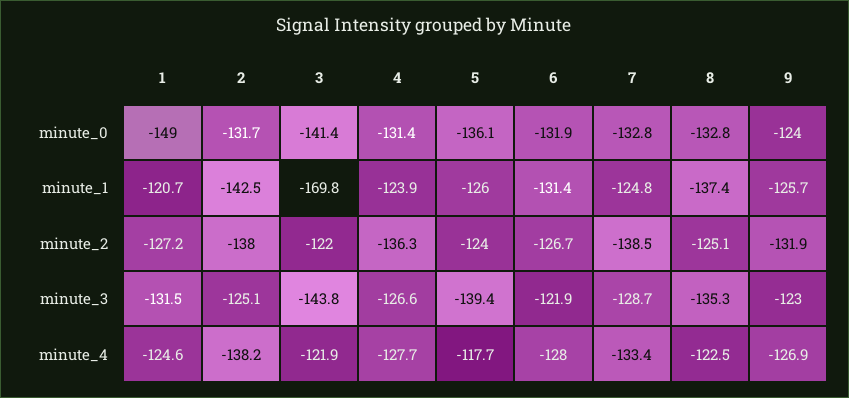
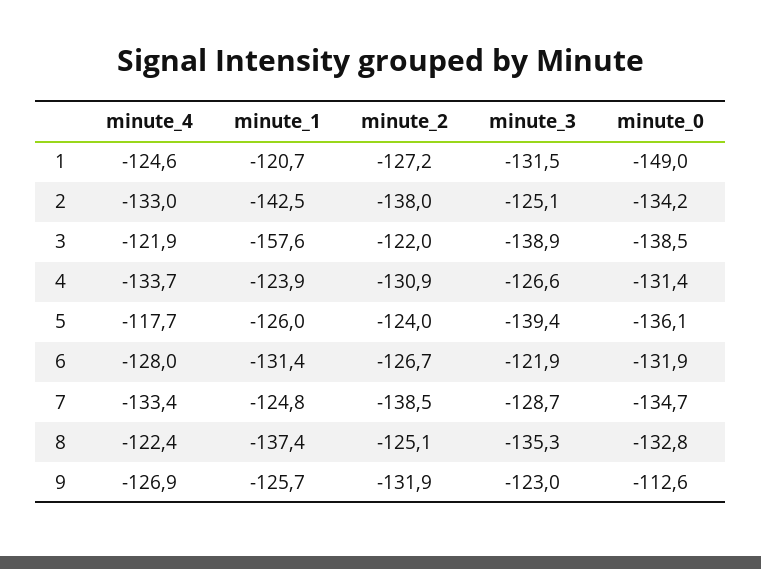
2, minute_0: -131.7 -> -134.2
3, minute_0: -141.4 -> -138.5
7, minute_0: -132.8 -> -134.7
9, minute_0: -124 -> -112.6
3, minute_1: -169.8 -> -157.6
4, minute_2: -136.3 -> -130.9
3, minute_3: -143.8 -> -138.9
2, minute_4: -138.2 -> -133
4, minute_4: -127.7 -> -133.7
8, minute_4: -122.5 -> -122.4

